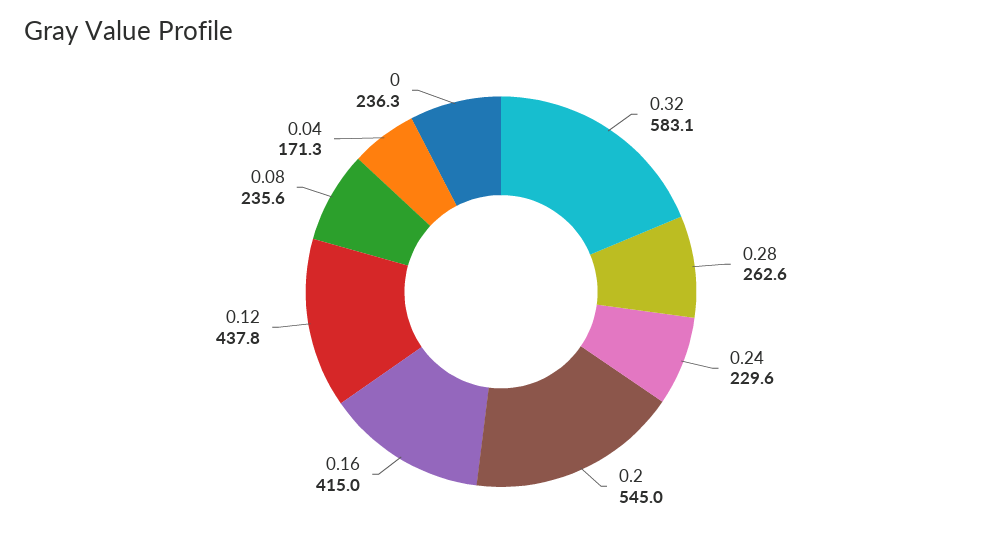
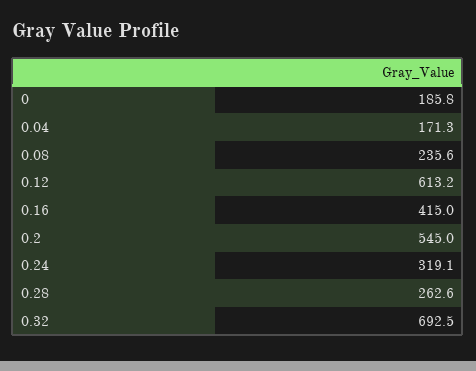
0.32: 583.1 -> 692.5
0.24: 229.6 -> 319.1
0.12: 437.8 -> 613.2
0: 236.3 -> 185.8

